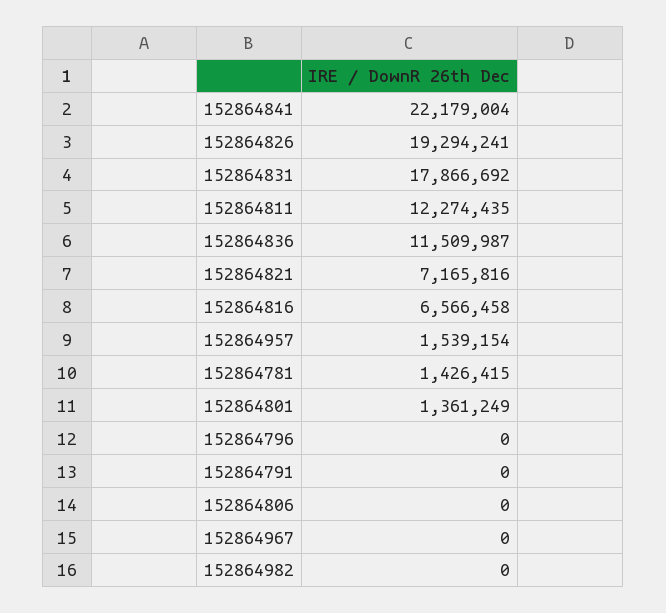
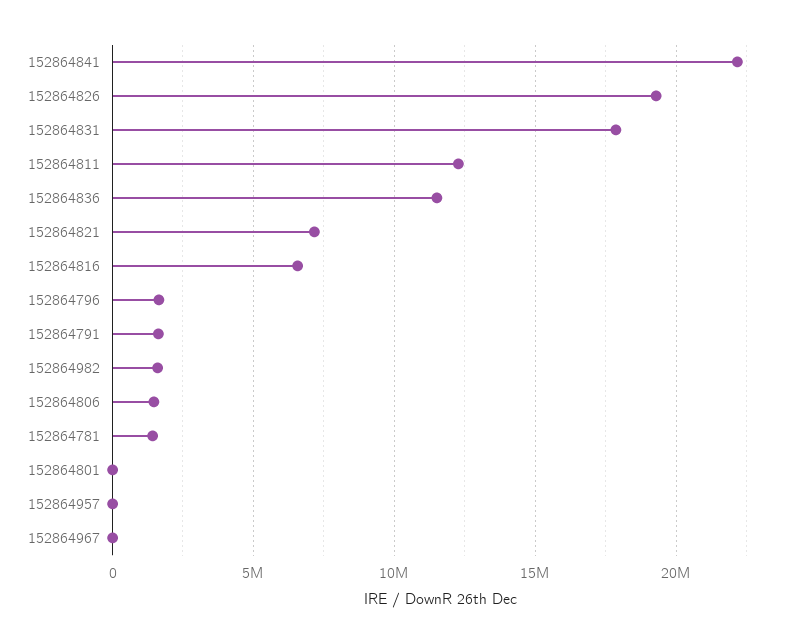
152864957: 1539154 -> 0
152864801: 1361249 -> 0
152864796: 0 -> 1500000
152864791: 0 -> 1500000
152864806: 0 -> 1500000
152864982: 0 -> 1500000

